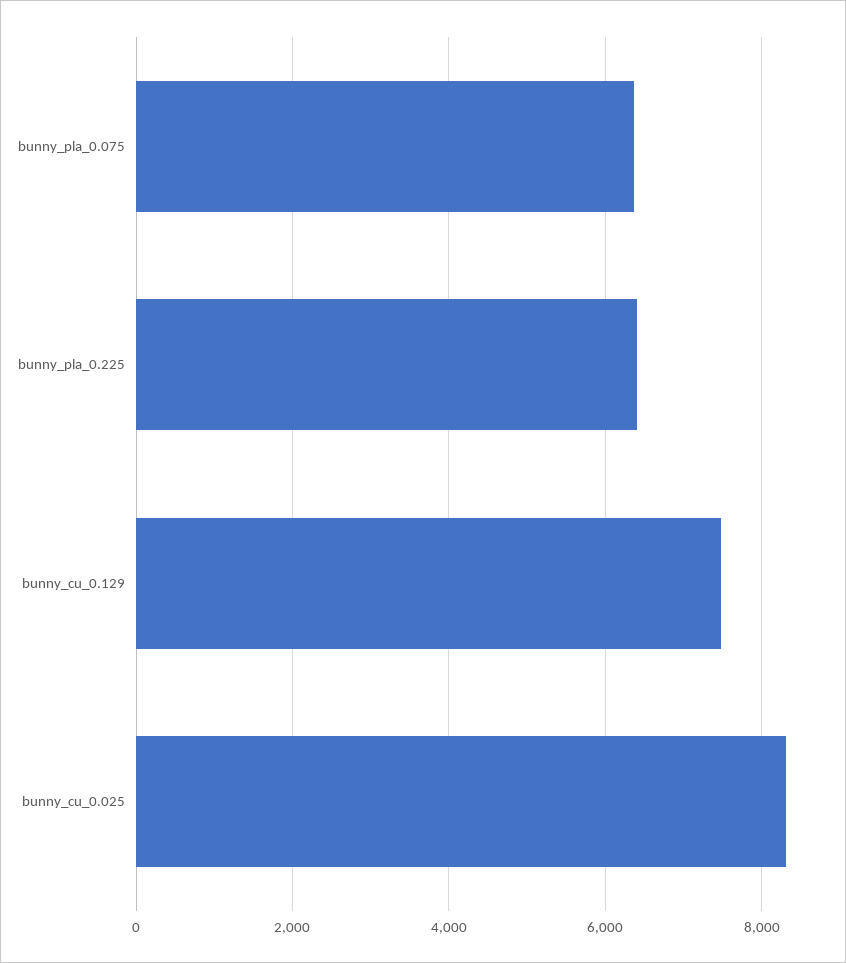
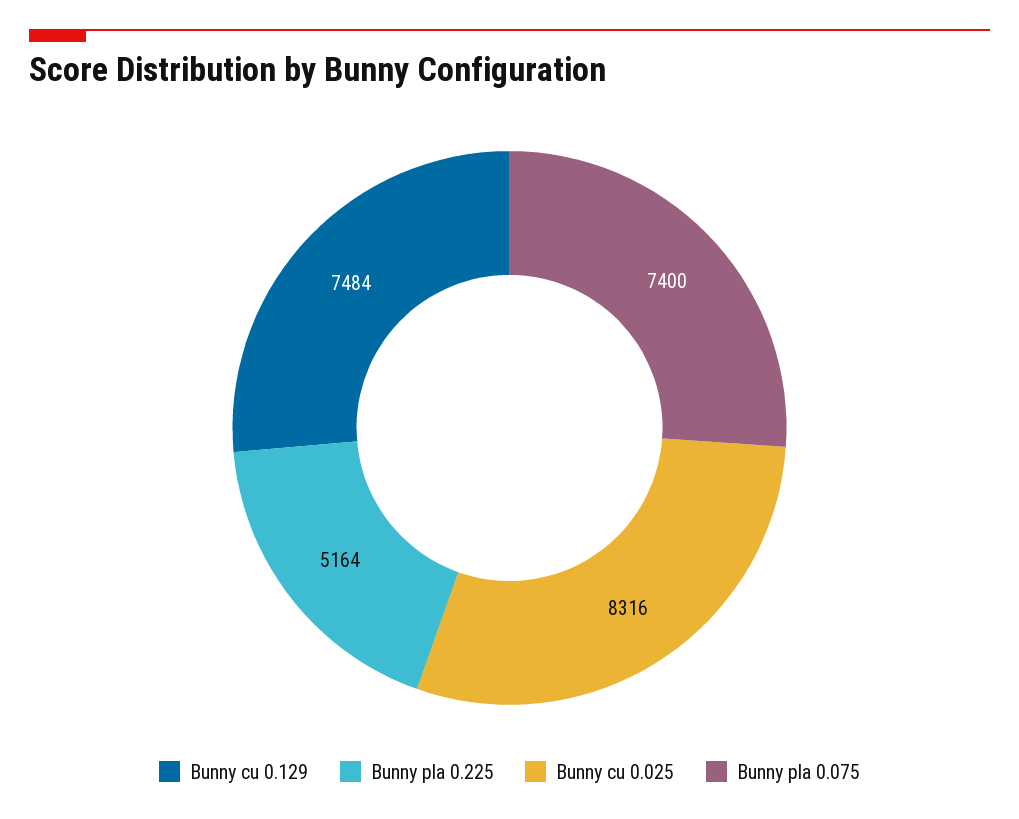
bunny_pla_0.075: 6400 -> 7400
bunny_pla_0.225: 6400 -> 5164

